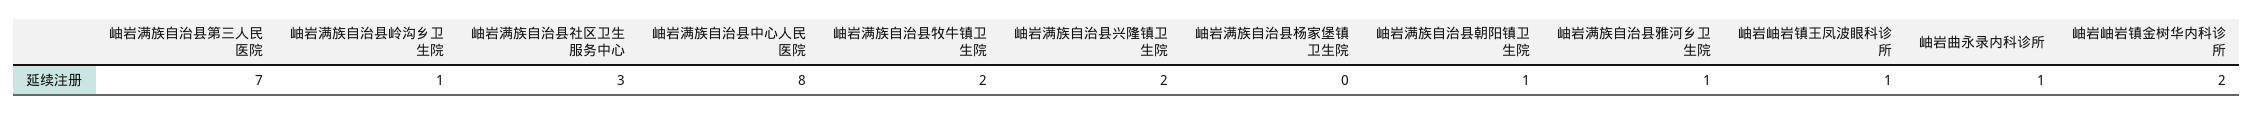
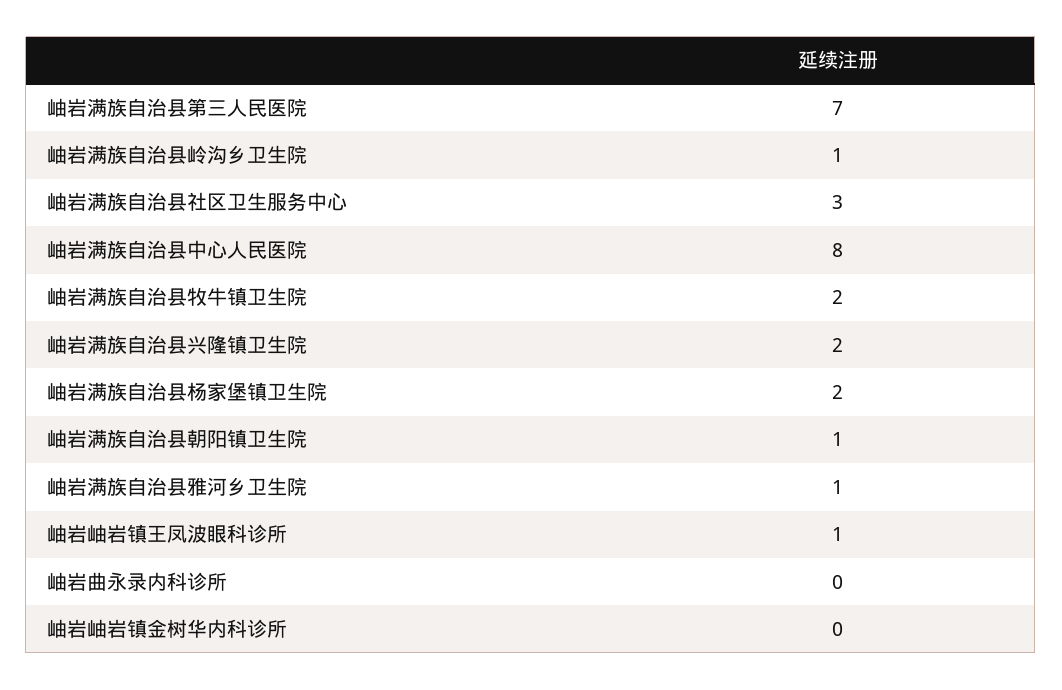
岫岩满族自治县杨家堡镇卫生院: 0 -> 2
岫岩曲永录内科诊所: 1 -> 0
岫岩岫岩镇金树华内科诊所: 2 -> 0

